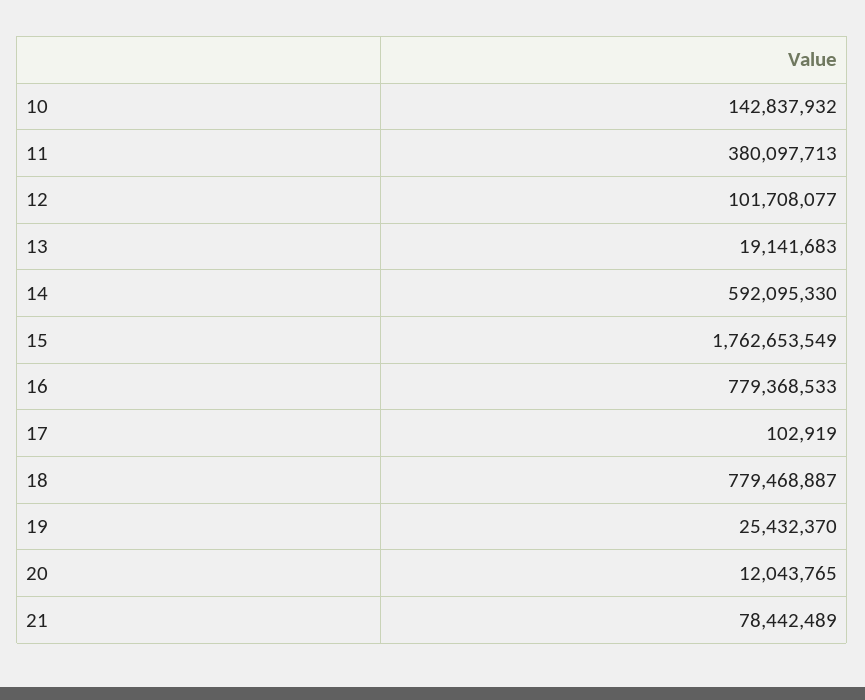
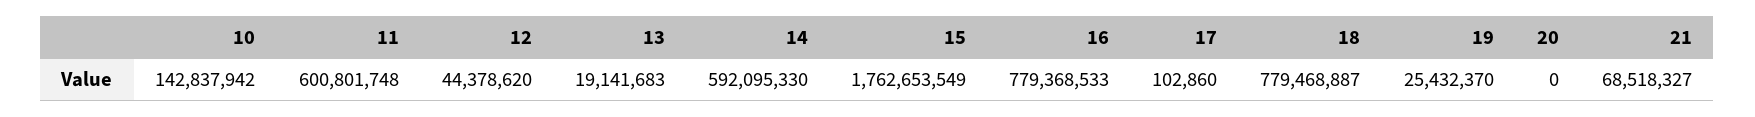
10: 142837932 -> 142837942
11: 380097713 -> 600801748
12: 101708077 -> 44378620
17: 102919 -> 102860
20: 12043765 -> 0
21: 78442489 -> 68518327

